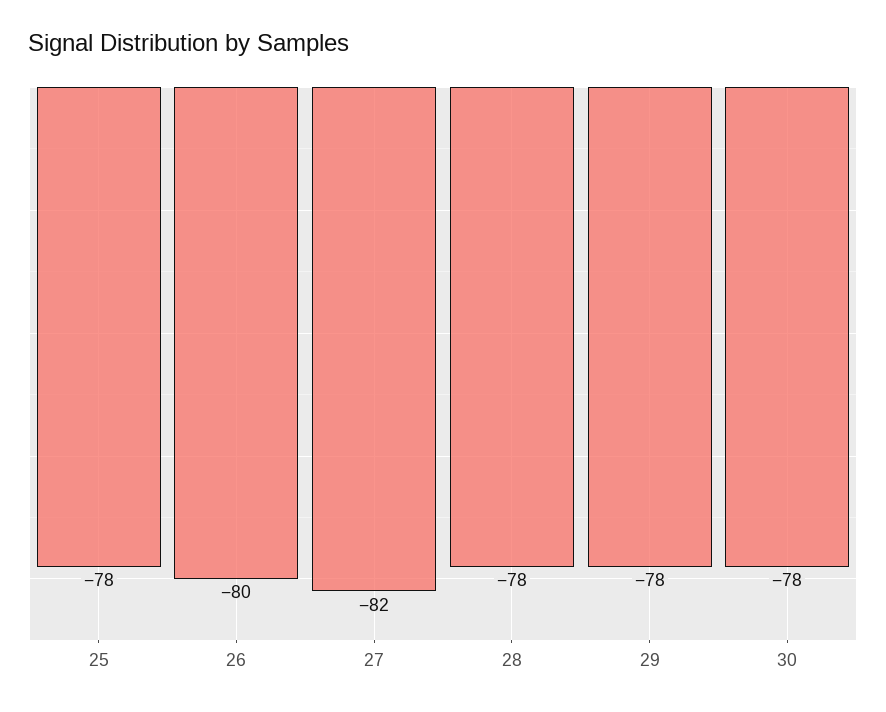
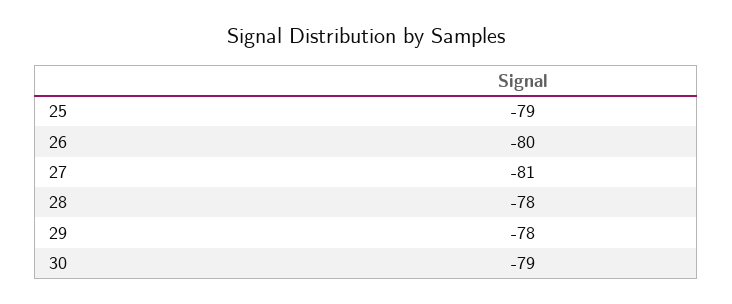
25: -78 -> -79
27: -82 -> -81
30: -78 -> -79

